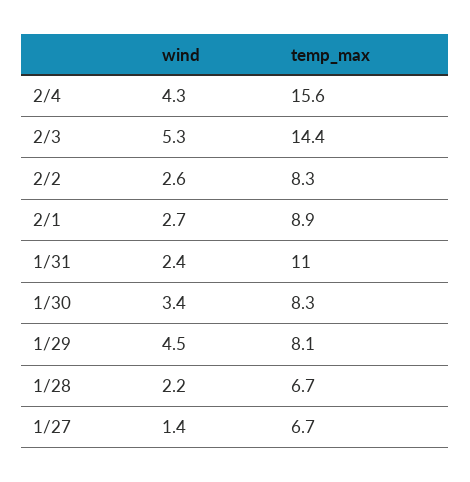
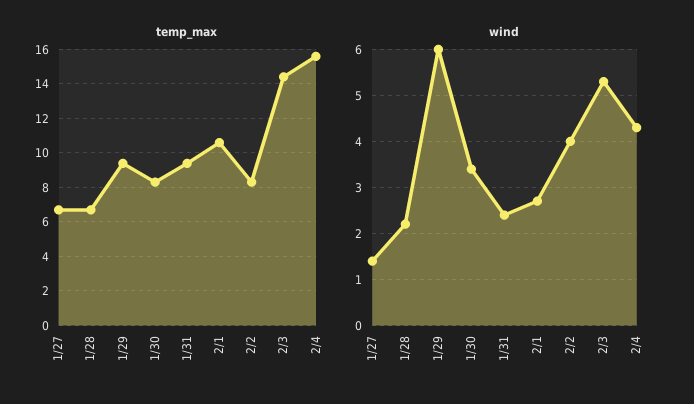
wind, 2/2: 2.6 -> 4
temp_max, 2/1: 8.9 -> 10.5
temp_max, 1/31: 11 -> 9.5
wind, 1/29: 4.5 -> 6
temp_max, 1/29: 8.1 -> 9.5

